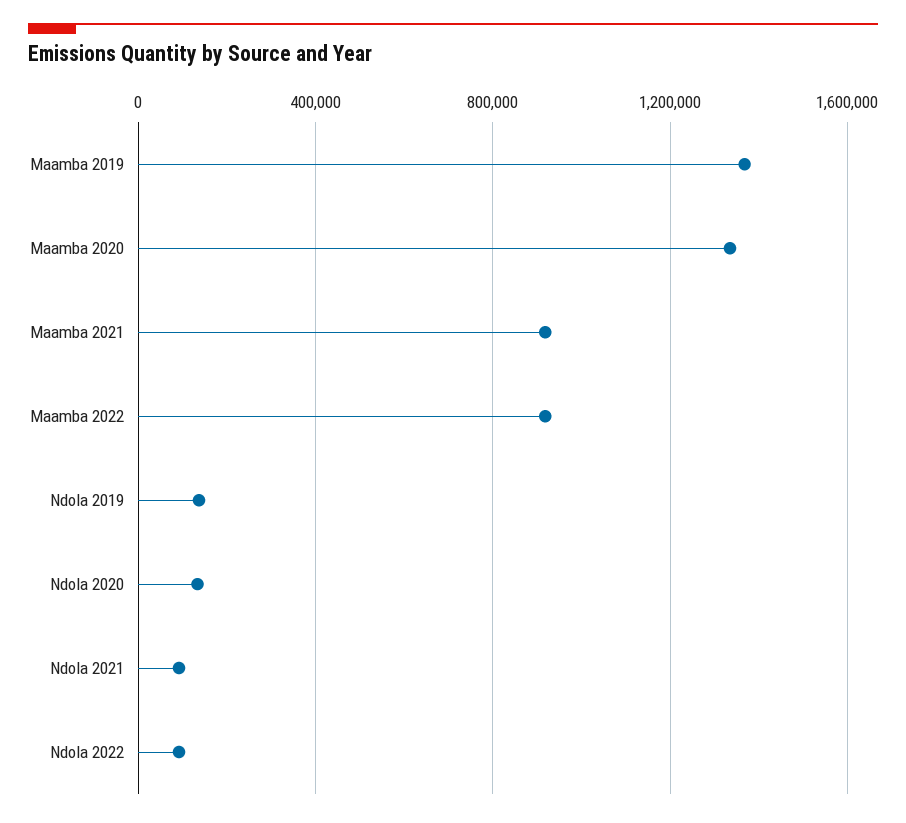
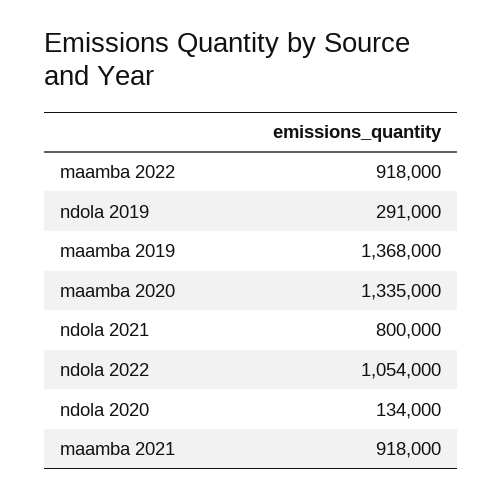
Ndola 2019: 150000 -> 291000
Ndola 2021: 100000 -> 800000
Ndola 2022: 100000 -> 1054000

